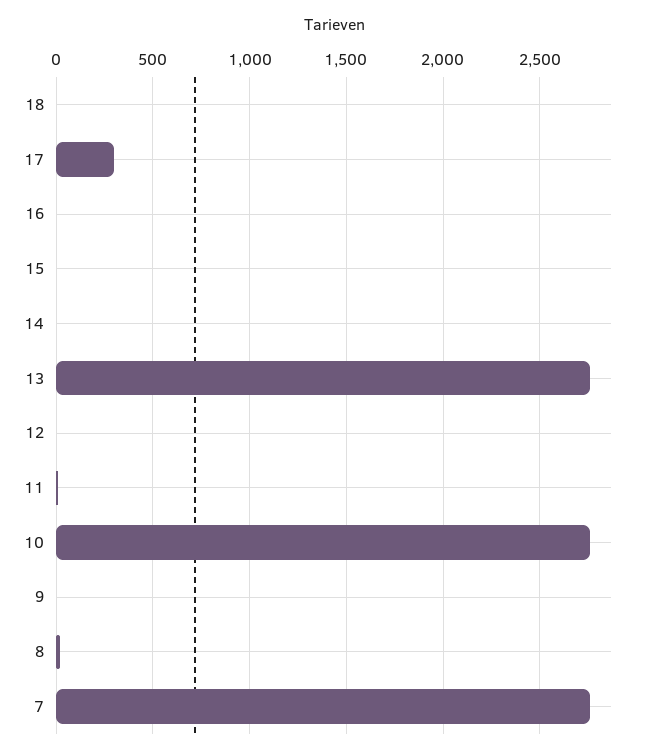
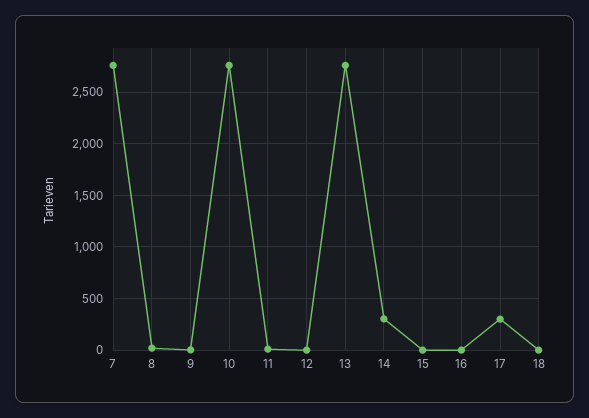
14: 0 -> 300

